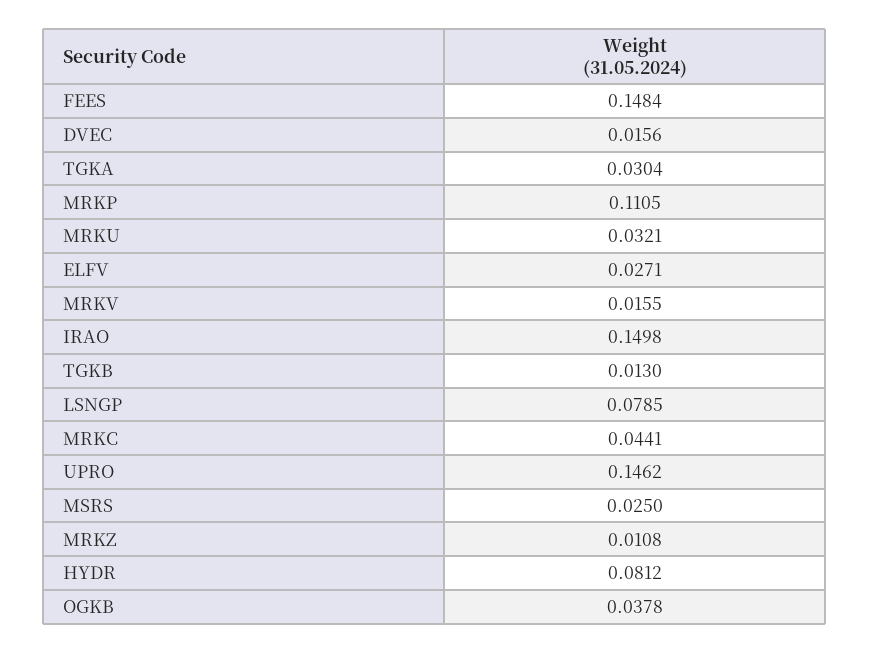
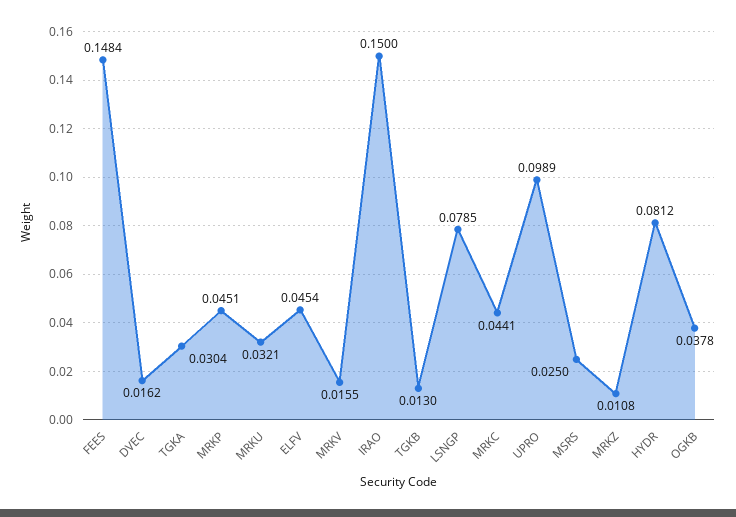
DVEC: 0.0156 -> 0.0162
MRKP: 0.1105 -> 0.0451
ELFV: 0.0271 -> 0.0454
IRAO: 0.1498 -> 0.15
UPRO: 0.1462 -> 0.0989

